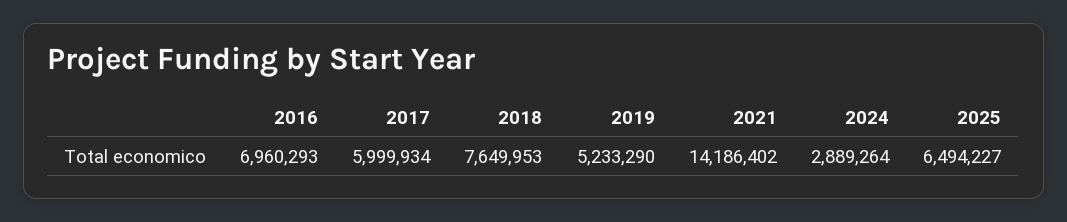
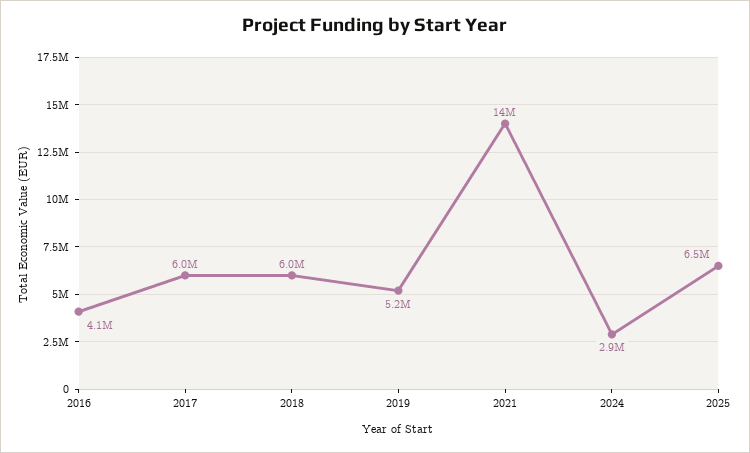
2016: 6960293 -> 4100000
2018: 7649953 -> 6000000

